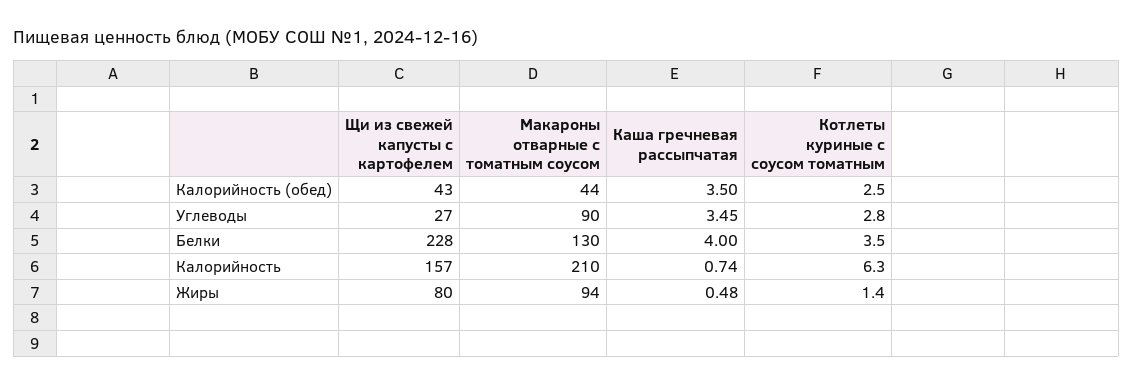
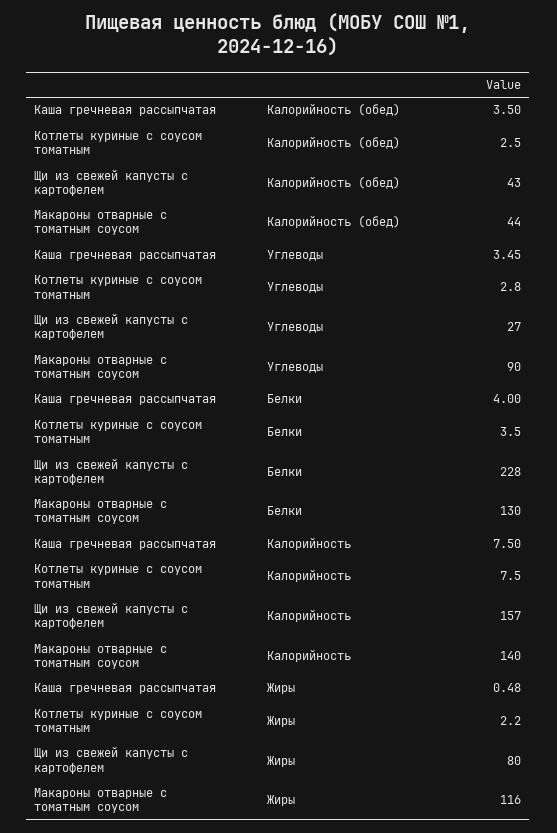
Макароны отварные с томатным соусом, Калорийность: 210 -> 140
Каша гречневая рассыпчатая, Калорийность: 0.74 -> 7.5
Котлеты куриные с соусом томатным, Калорийность: 6.3 -> 7.5
Макароны отварные с томатным соусом, Жиры: 94 -> 116
Котлеты куриные с соусом томатным, Жиры: 1.4 -> 2.2

